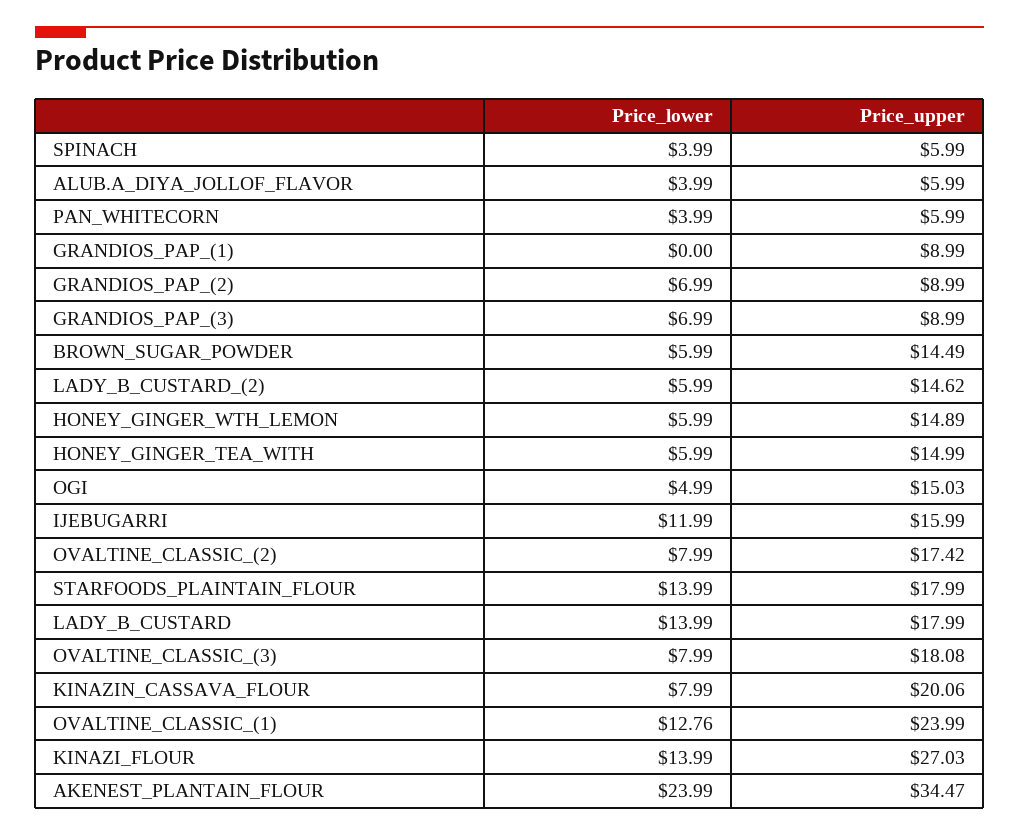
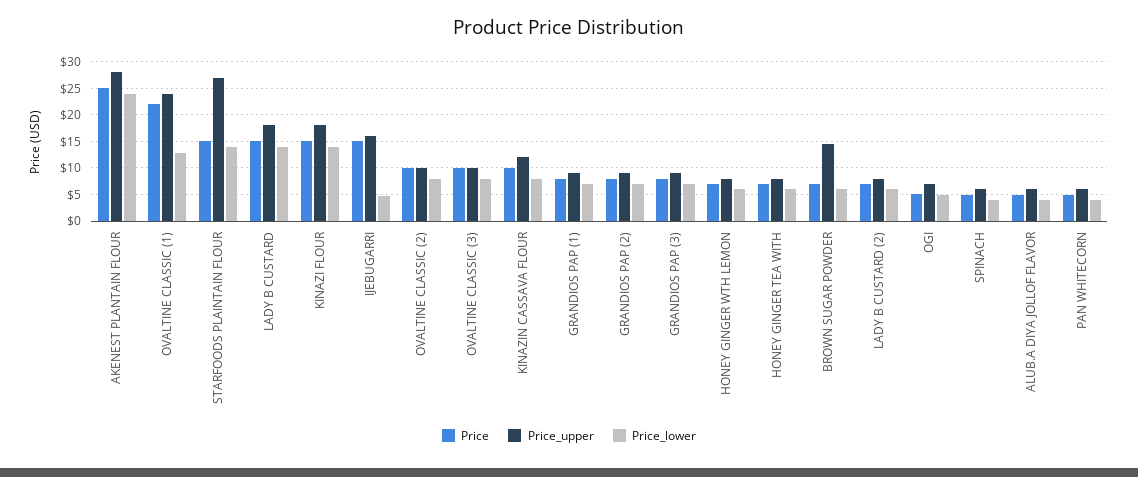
Price_lower, GRANDIOS_PAP_(1): 0 -> 7.5
Price_upper, LADY_B_CUSTARD_(2): 14.62 -> 7.5
Price_upper, HONEY_GINGER_WTH_LEMON: 14.89 -> 7.5
Price_upper, HONEY_GINGER_TEA_WITH: 14.99 -> 7.5
Price_upper, OGI: 15.03 -> 7.5
Price_lower, IJEBUGARRI: 11.99 -> 5
Price_upper, OVALTINE_CLASSIC_(2): 17.42 -> 10
Price_upper, STARFOODS_PLAINTAIN_FLOUR: 17.99 -> 27.5
Price_upper, OVALTINE_CLASSIC_(3): 18.08 -> 10
Price_upper, KINAZIN_CASSAVA_FLOUR: 20.06 -> 12.5
Price_upper, KINAZI_FLOUR: 27.03 -> 17.5
Price_upper, AKENEST_PLANTAIN_FLOUR: 34.47 -> 27.5
Price, AKENEST_PLANTAIN_FLOUR: none -> 25
Price, OVALTINE_CLASSIC_(1): none -> 22.5
Price, STARFOODS_PLAINTAIN_FLOUR: none -> 15
Price, LADY_B_CUSTARD: none -> 15
Price, KINAZI_FLOUR: none -> 15
Price, IJEBUGARRI: none -> 15
Price, OVALTINE_CLASSIC_(2): none -> 10
Price, OVALTINE_CLASSIC_(3): none -> 10
Price, KINAZIN_CASSAVA_FLOUR: none -> 10
Price, GRANDIOS_PAP_(1): none -> 7.5
Price, GRANDIOS_PAP_(2): none -> 7.5
Price, GRANDIOS_PAP_(3): none -> 7.5
Price, HONEY_GINGER_WTH_LEMON: none -> 7.5
Price, HONEY_GINGER_TEA_WITH: none -> 7.5
Price, BROWN_SUGAR_POWDER: none -> 7.5
Price, LADY_B_CUSTARD_(2): none -> 7.5
Price, OGI: none -> 5
Price, SPINACH: none -> 5
Price, ALUB.A_DIYA_JOLLOF_FLAVOR: none -> 5
Price, PAN_WHITECORN: none -> 5

